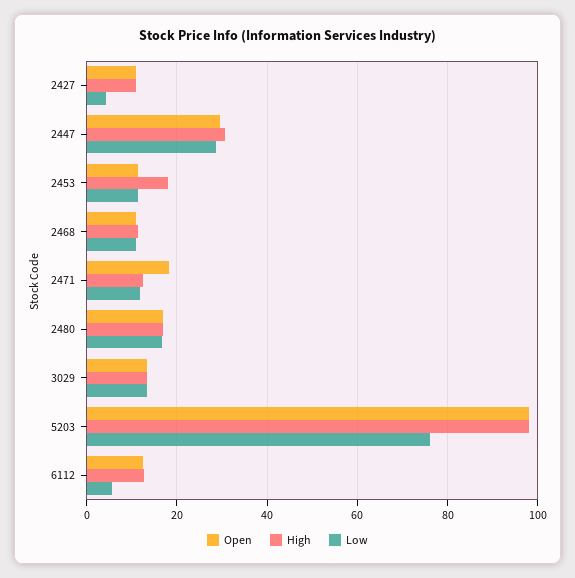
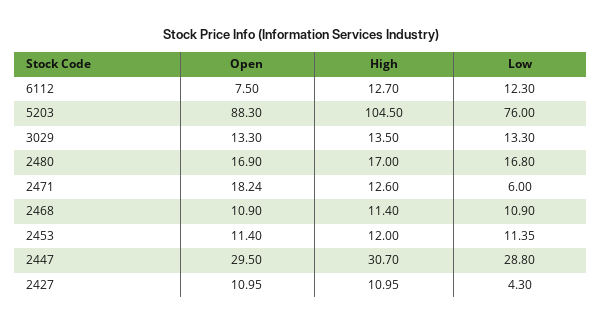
High, 2453: 18 -> 12
Low, 2471: 12 -> 6
Open, 5203: 98 -> 88.3
High, 5203: 98 -> 104.5
Open, 6112: 12 -> 7.5
Low, 6112: 6 -> 12.3

